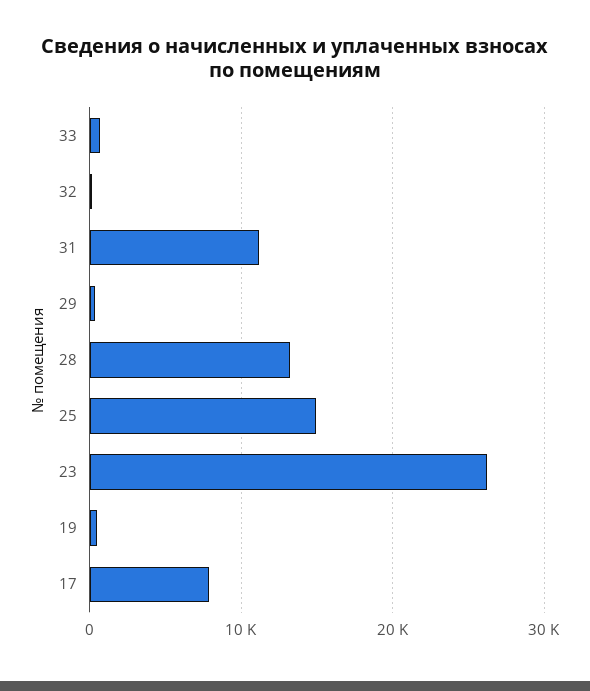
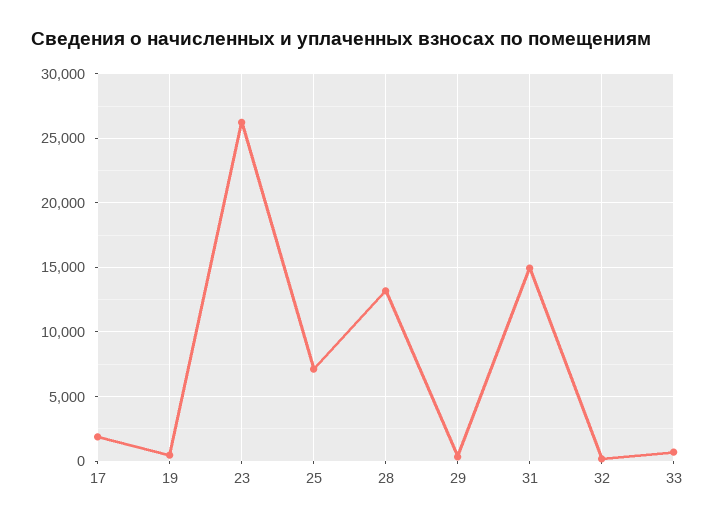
31: 11000 -> 15000
25: 15000 -> 7000
17: 8000 -> 2000

